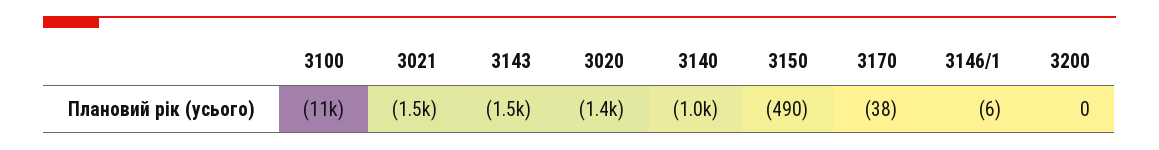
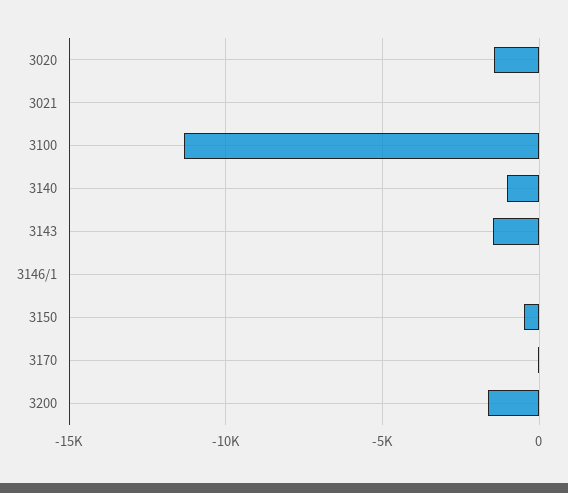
3021: -1500 -> 0
3200: 0 -> -1500

